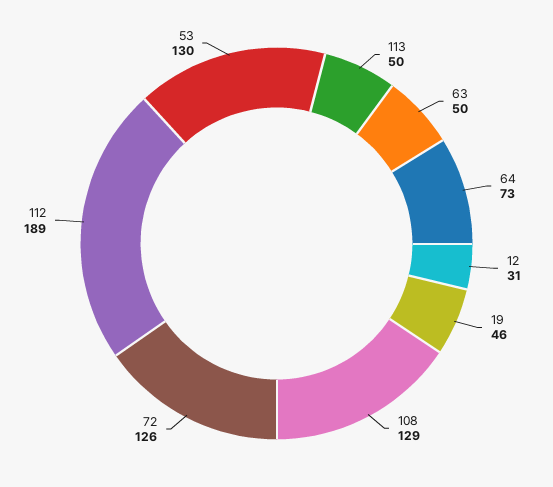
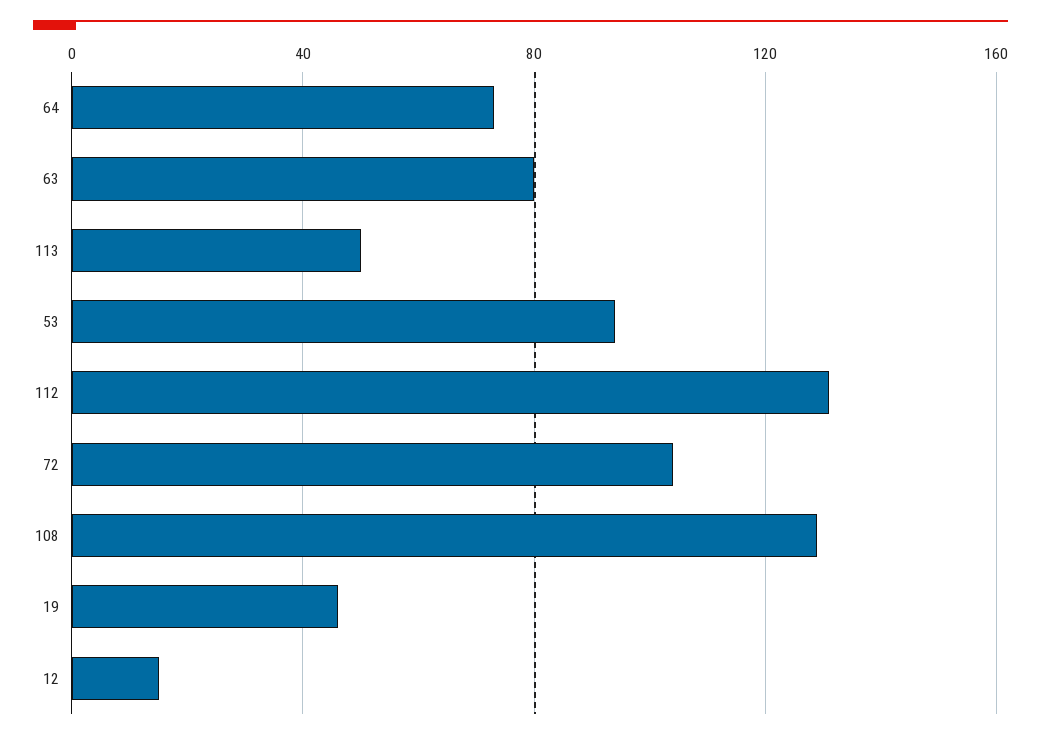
63: 50 -> 80
12: 31 -> 15
72: 126 -> 105
112: 189 -> 130
53: 130 -> 95

